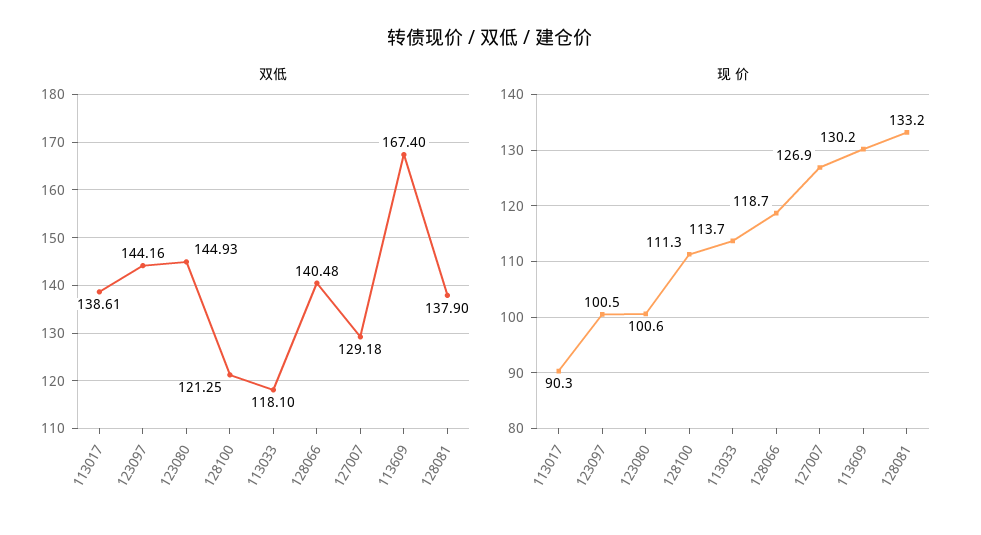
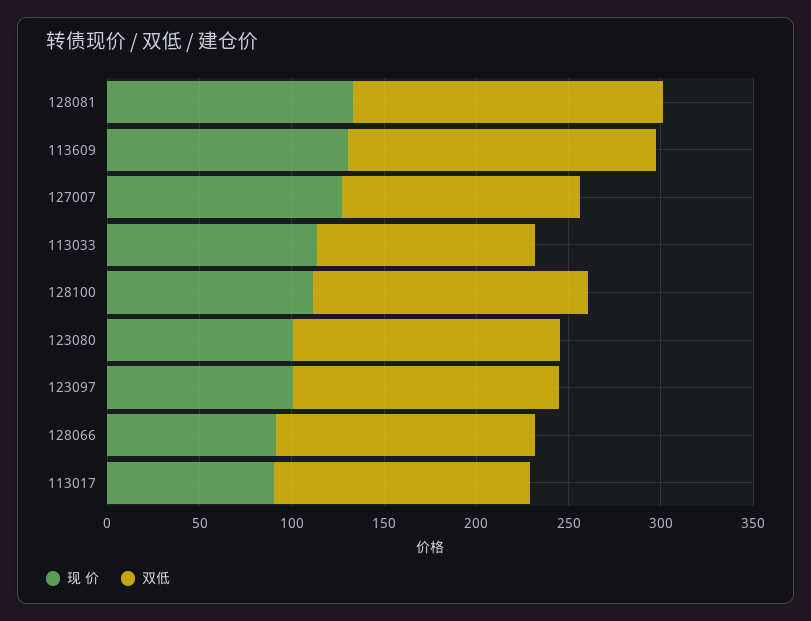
双低, 128100: 121.25 -> 150
双低, 128081: 137.9 -> 170
现 价, 128066: 118.7 -> 90

